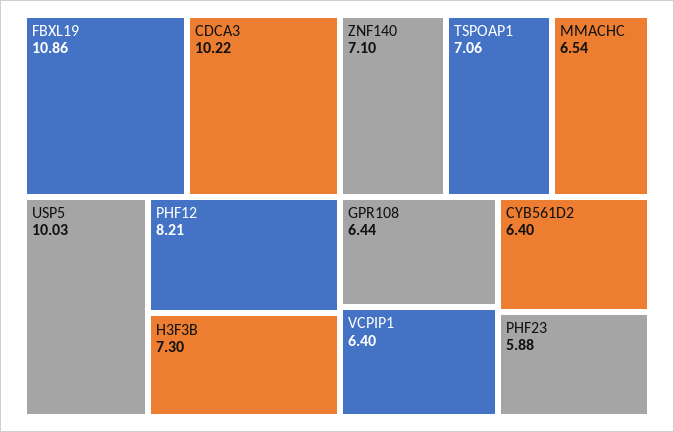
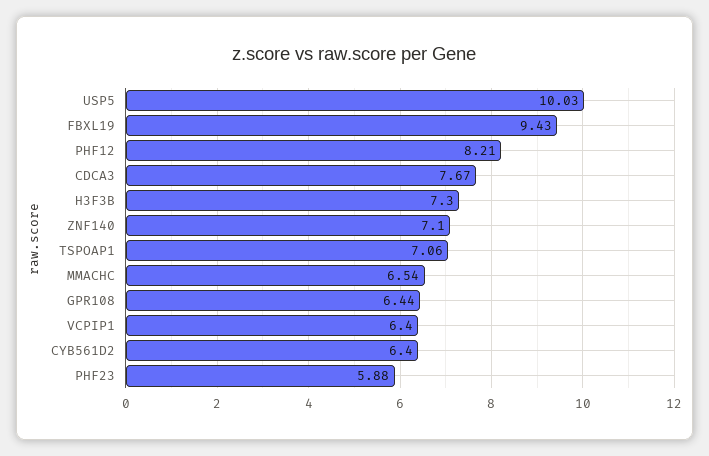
FBXL19: 10.86 -> 9.43
CDCA3: 10.22 -> 7.67

